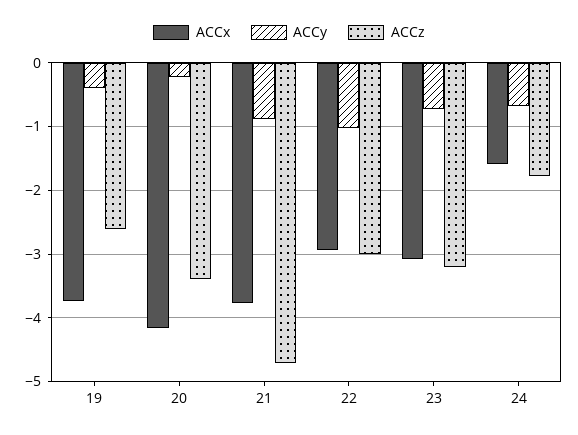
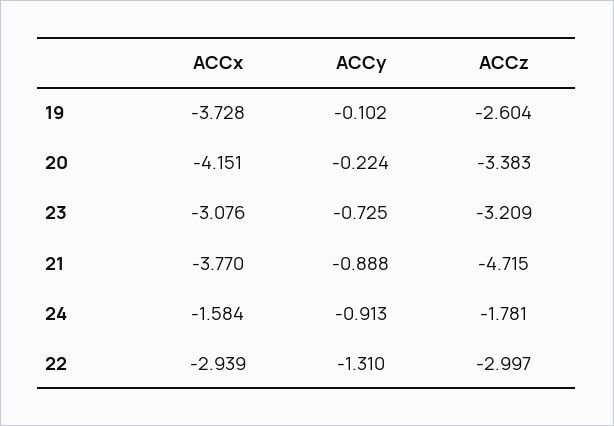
ACCy, 19: -0.4 -> -0.102
ACCy, 22: -1 -> -1.31
ACCy, 24: -0.7 -> -0.913

